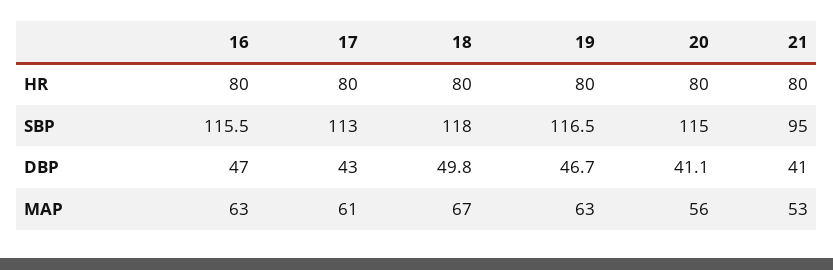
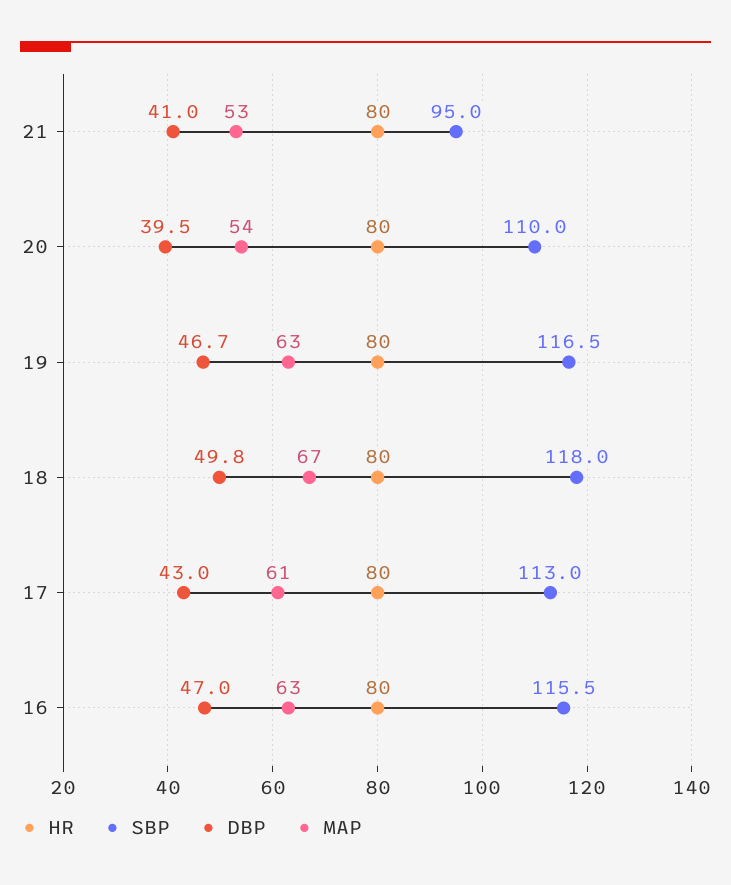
SBP, 20: 115 -> 110
DBP, 20: 41.1 -> 39.5
MAP, 20: 56 -> 54

